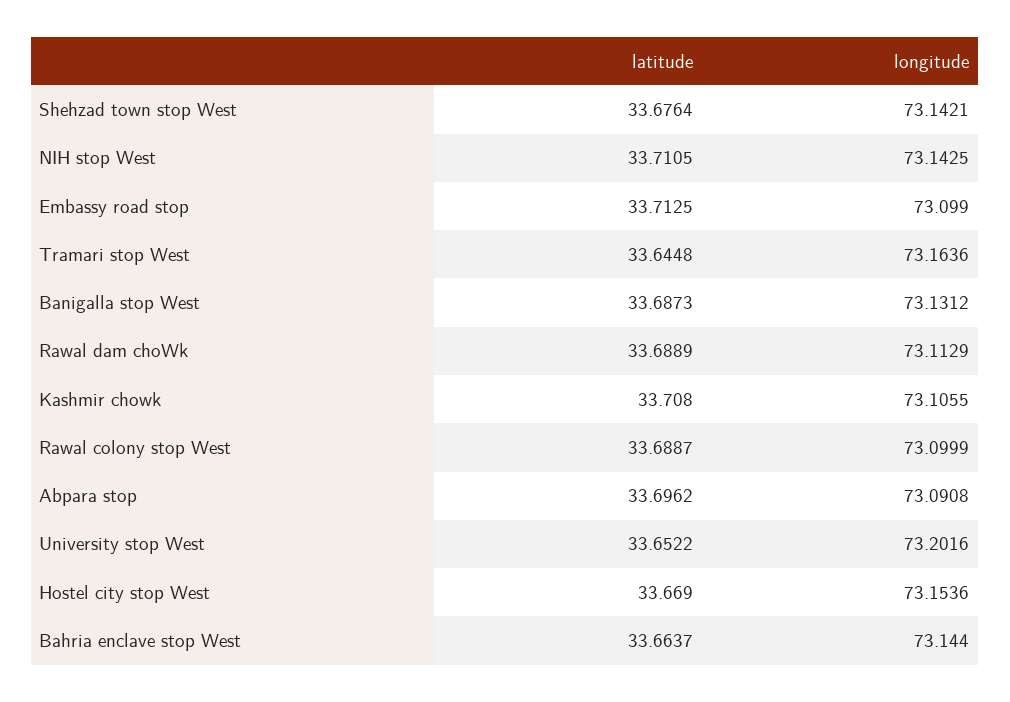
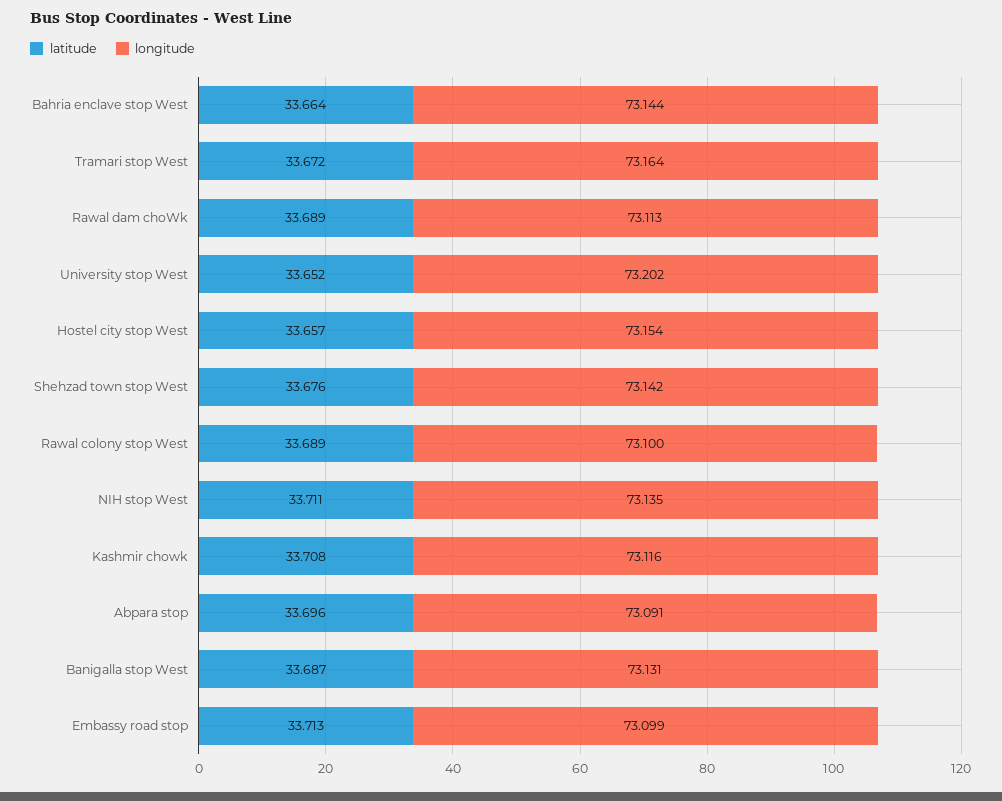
longitude, NIH stop West: 73.1425 -> 73.135
latitude, Tramari stop West: 33.6448 -> 33.672
longitude, Kashmir chowk: 73.1055 -> 73.116
latitude, Hostel city stop West: 33.669 -> 33.657

